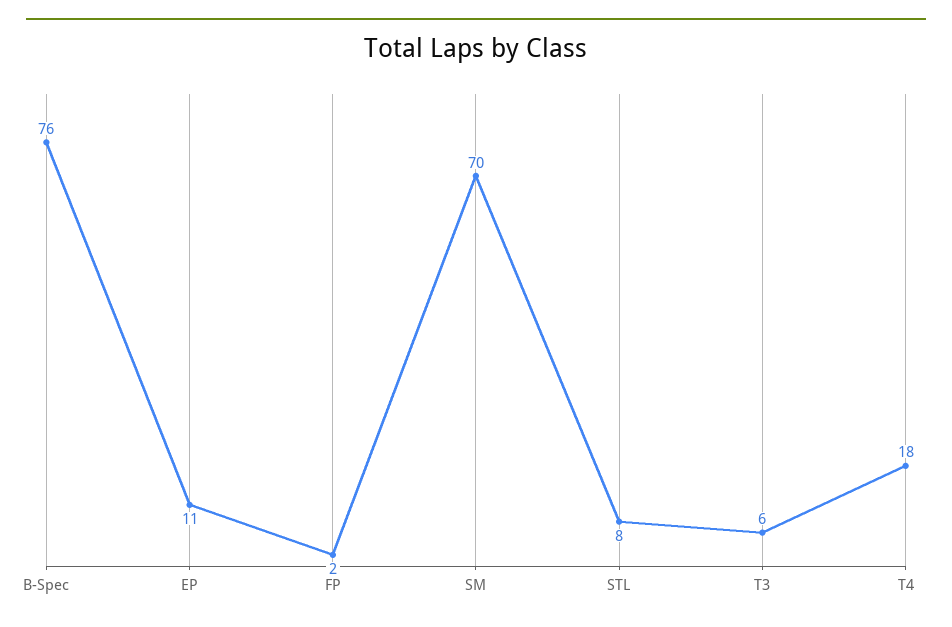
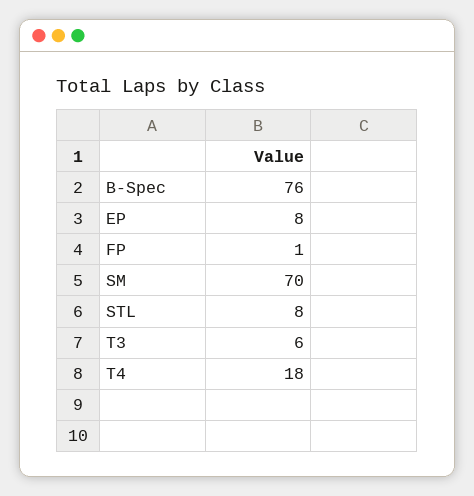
EP: 11 -> 8
FP: 2 -> 1

